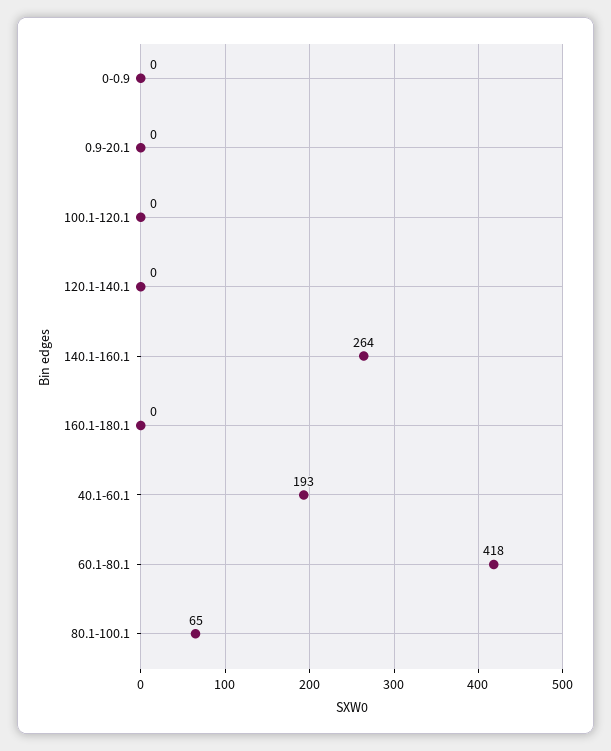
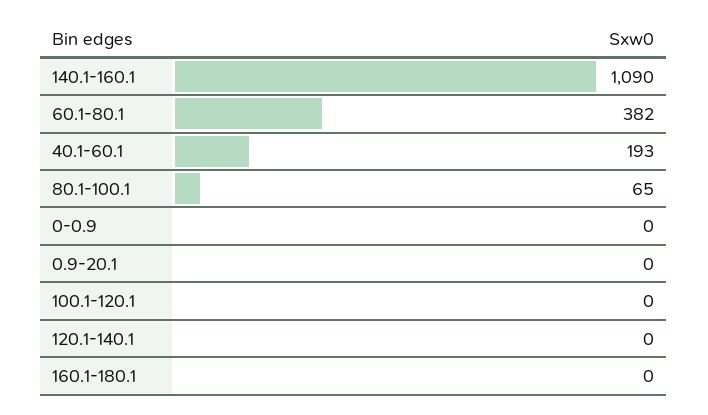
140.1-160.1: 264 -> 1090
60.1-80.1: 418 -> 382

